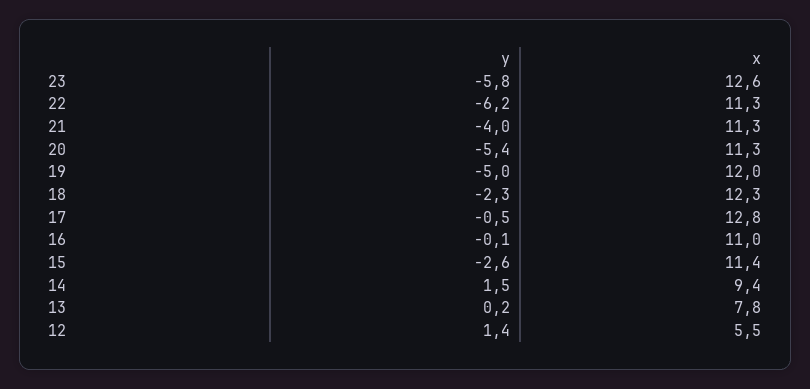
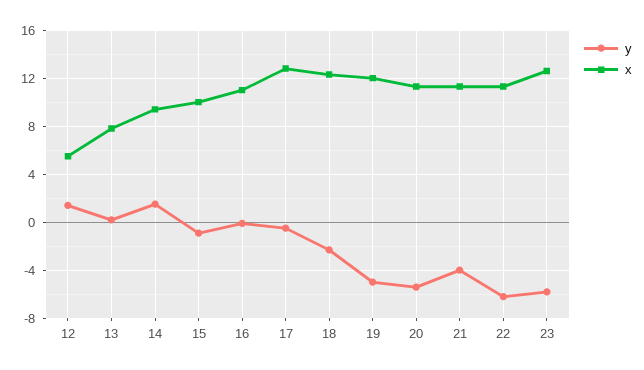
y, 15: -2.6 -> -1
x, 15: 11.4 -> 10

